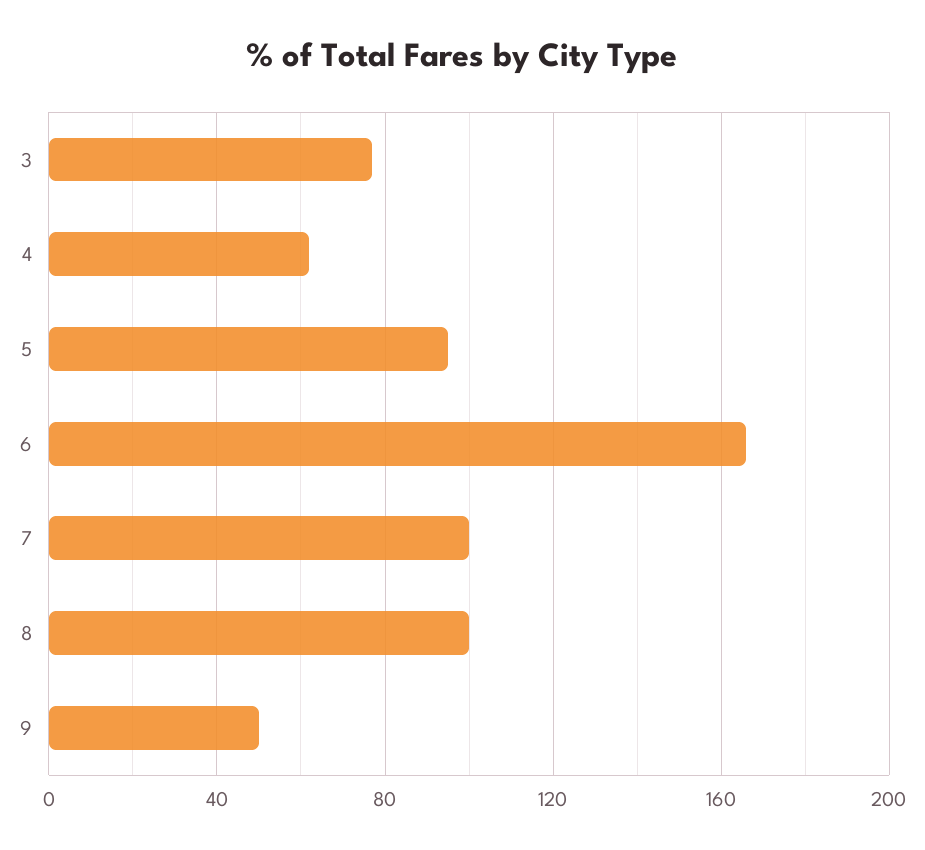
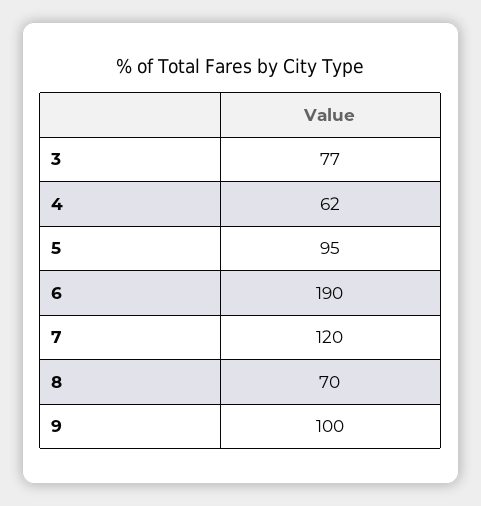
6: 165 -> 190
7: 100 -> 120
8: 100 -> 70
9: 50 -> 100

